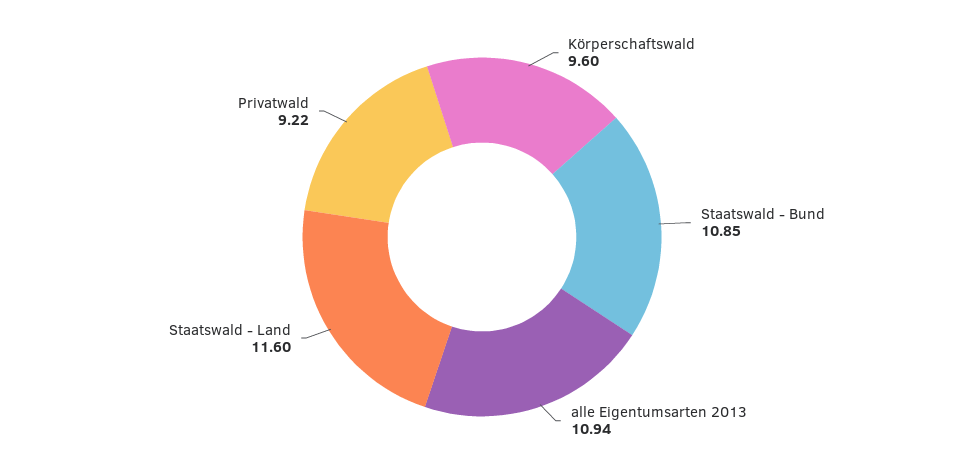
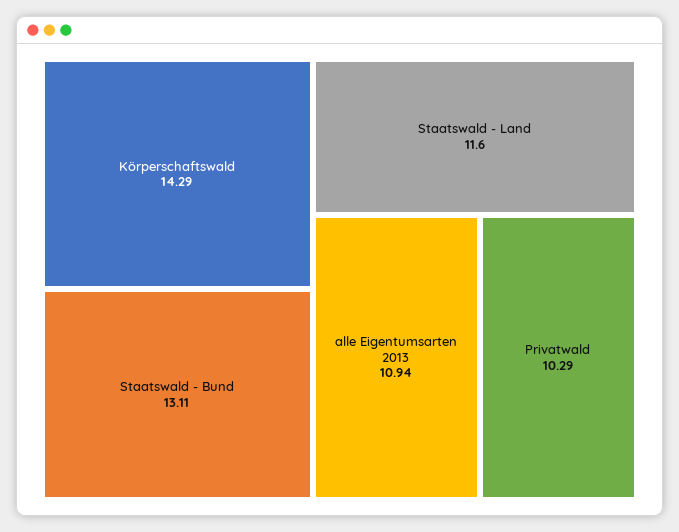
Körperschaftswald: 9.6 -> 14.29
Staatswald - Bund: 10.85 -> 13.11
Privatwald: 9.22 -> 10.29

